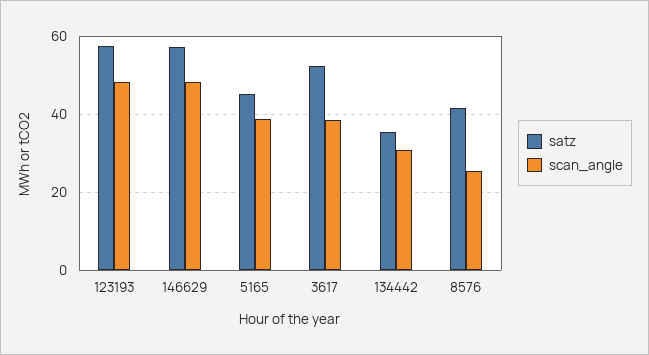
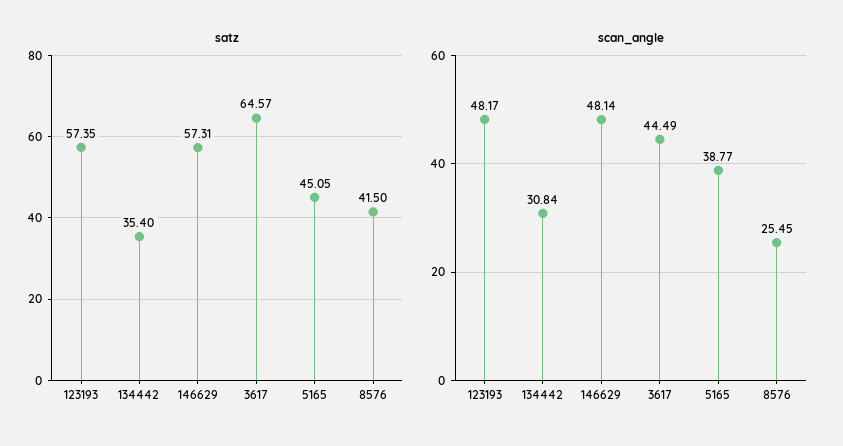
satz, 3617: 52 -> 64.57
scan_angle, 3617: 38 -> 44.49

